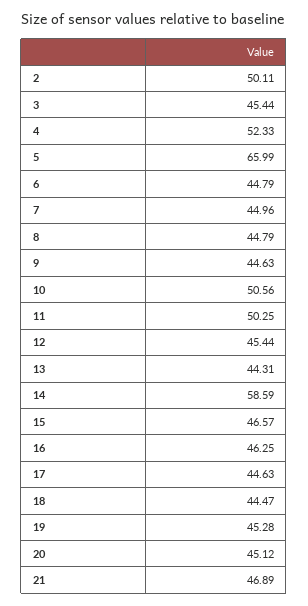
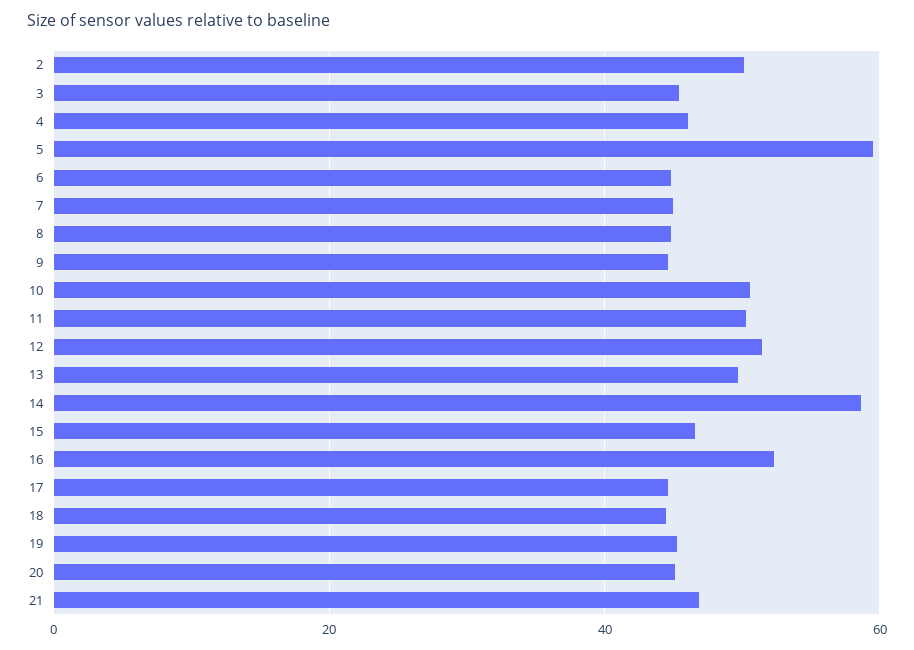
4: 52.33 -> 46
5: 65.99 -> 60
12: 45.44 -> 52
13: 44.31 -> 50
16: 46.25 -> 52

